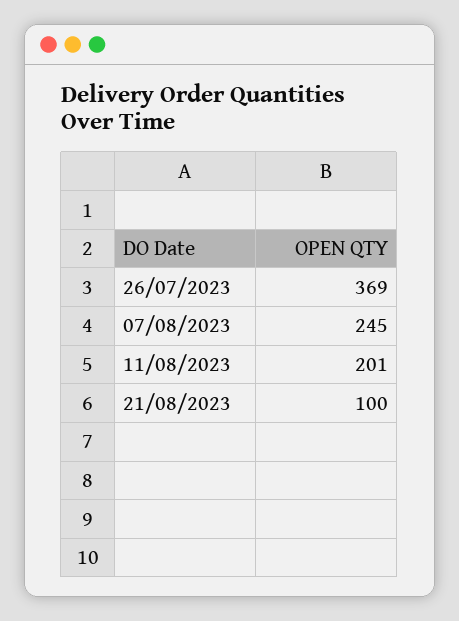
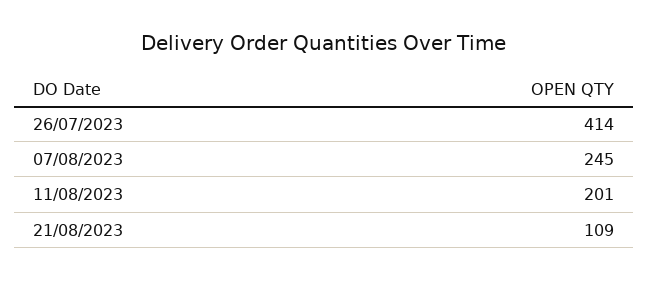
26/07/2023: 369 -> 414
21/08/2023: 100 -> 109

